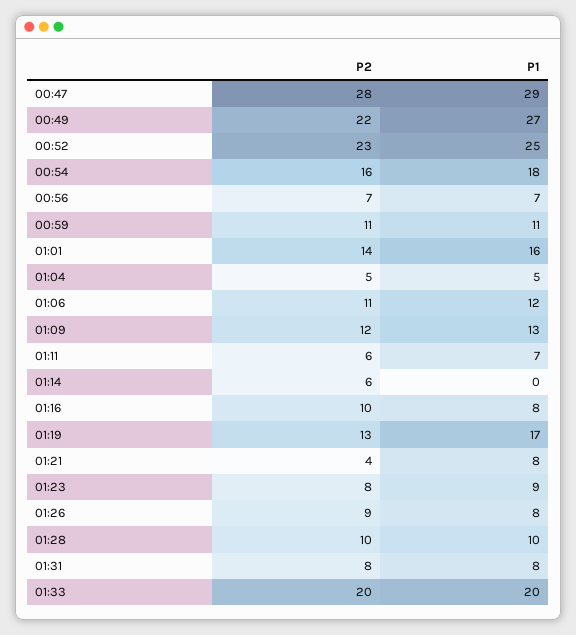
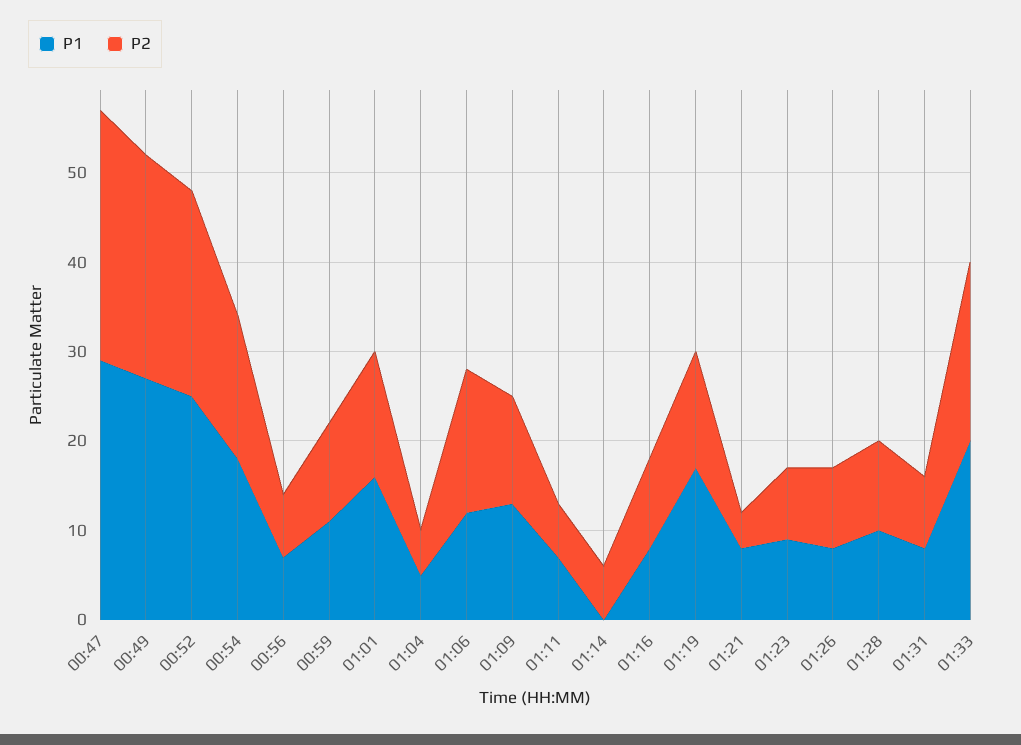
P2, 00:49: 22 -> 25
P2, 01:06: 11 -> 16

